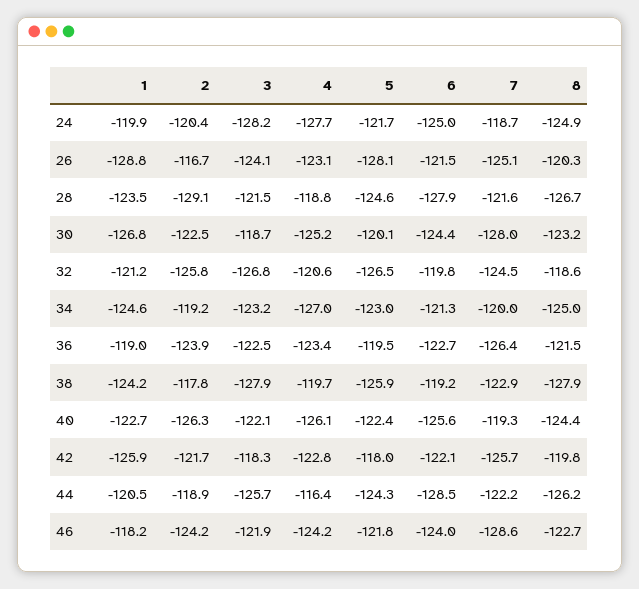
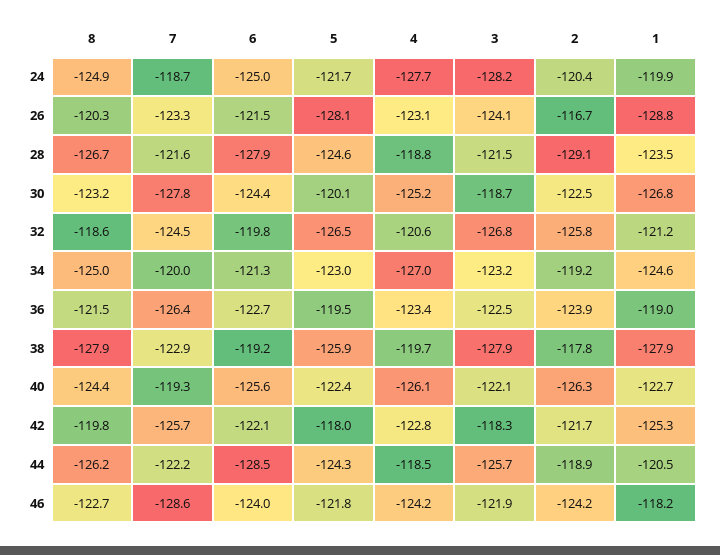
7, 26: -125.1 -> -123.3
7, 30: -128 -> -127.8
1, 38: -124.2 -> -127.9
1, 42: -125.9 -> -125.3
4, 44: -116.4 -> -118.5

